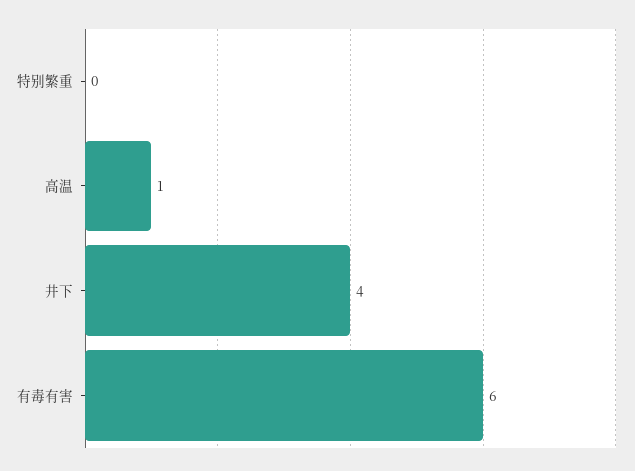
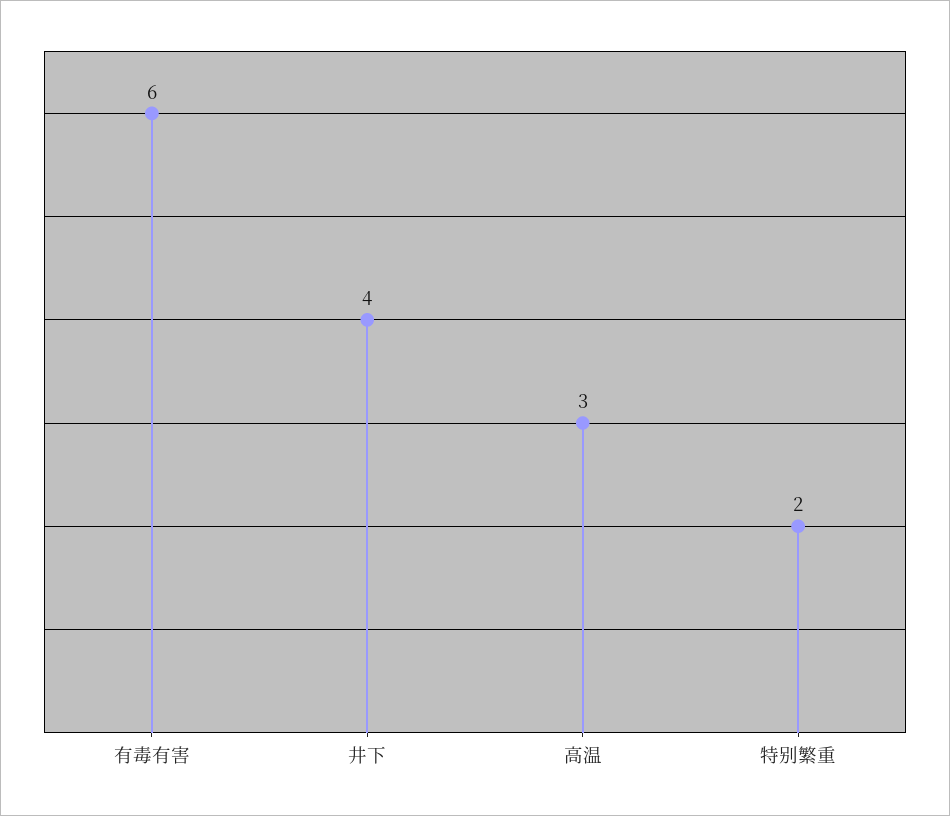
特别繁重: 0 -> 2
高温: 1 -> 3

